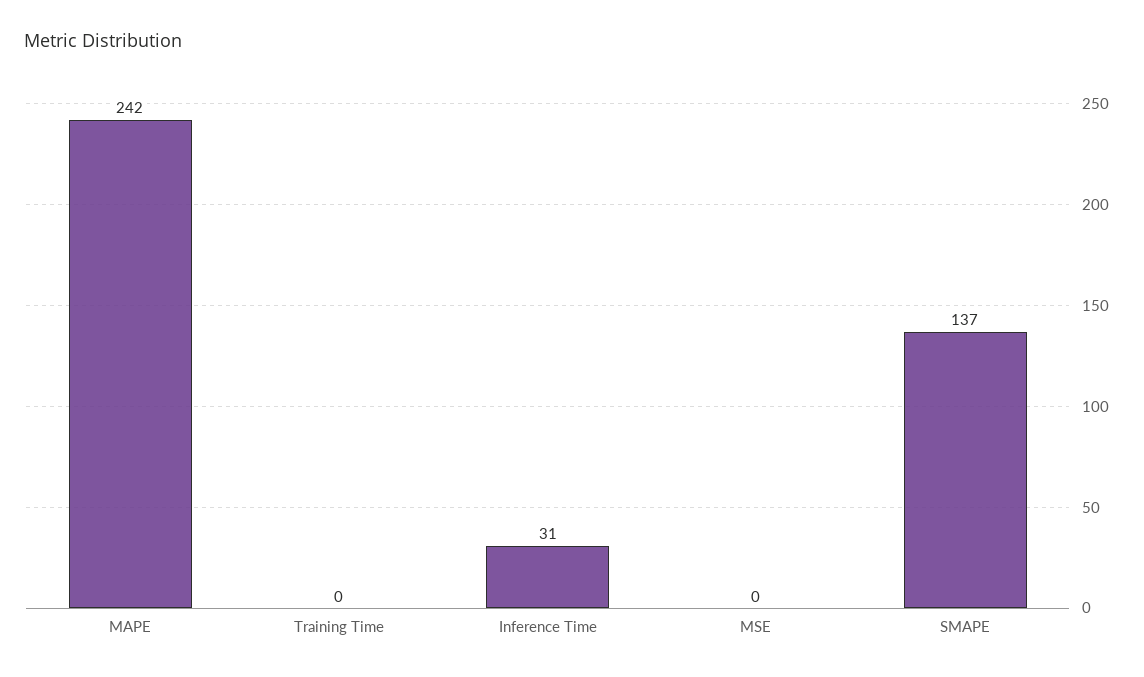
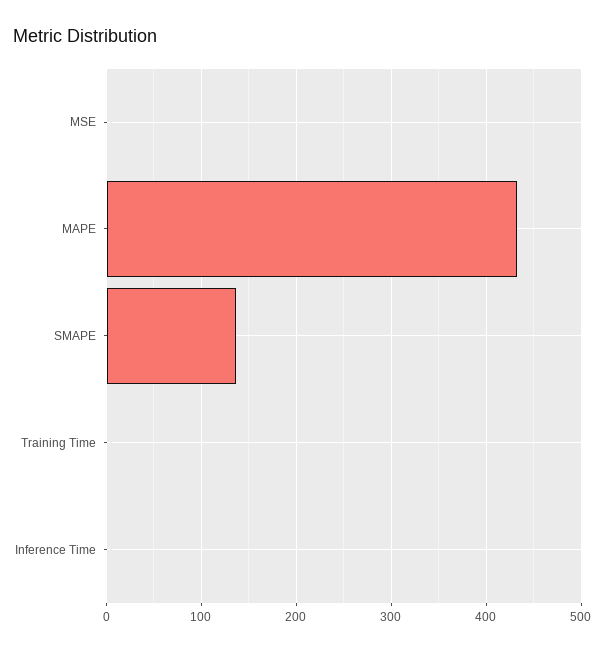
MAPE: 242 -> 430
Inference Time: 31 -> 0

